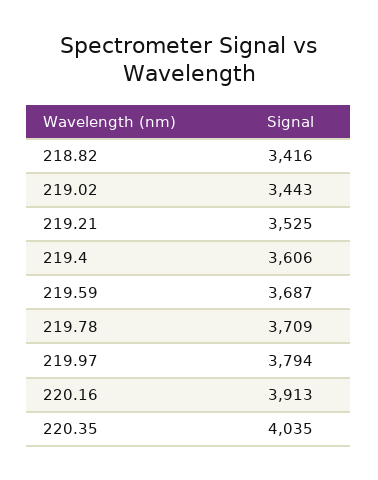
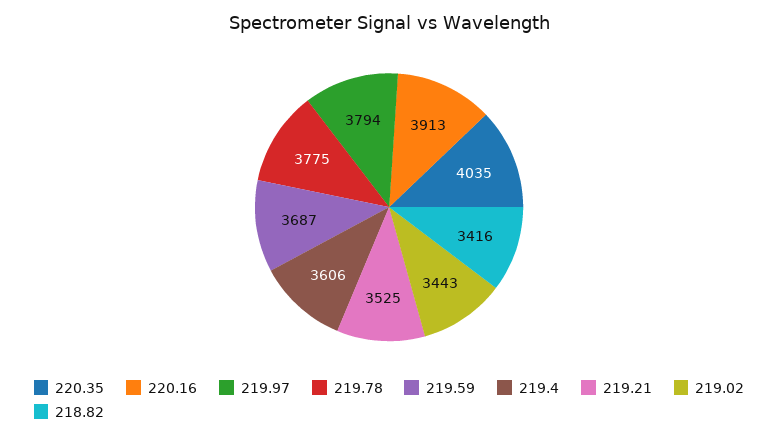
219.78: 3709 -> 3775

